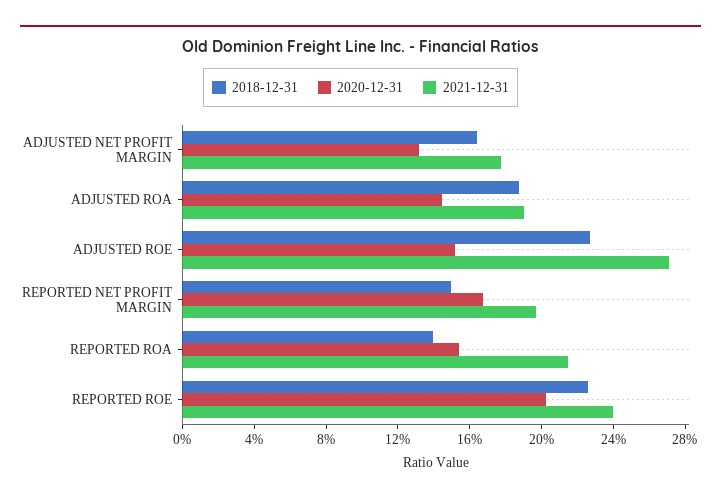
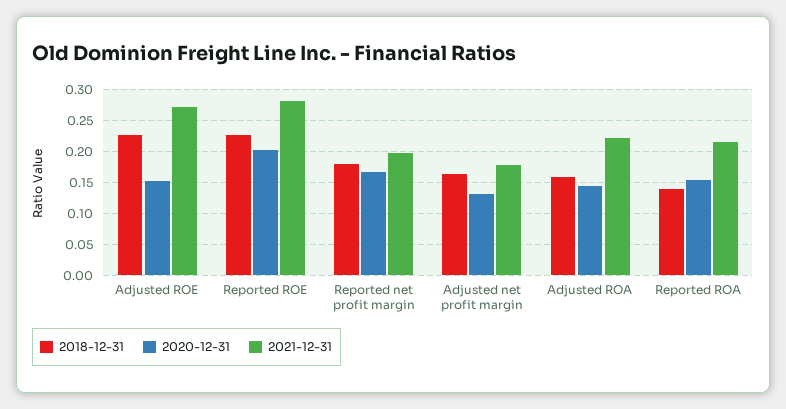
2018-12-31, ADJUSTED ROA: 0.19 -> 0.16
2021-12-31, ADJUSTED ROA: 0.19 -> 0.22
2018-12-31, REPORTED NET PROFIT MARGIN: 0.15 -> 0.18
2021-12-31, REPORTED ROE: 0.24 -> 0.28

